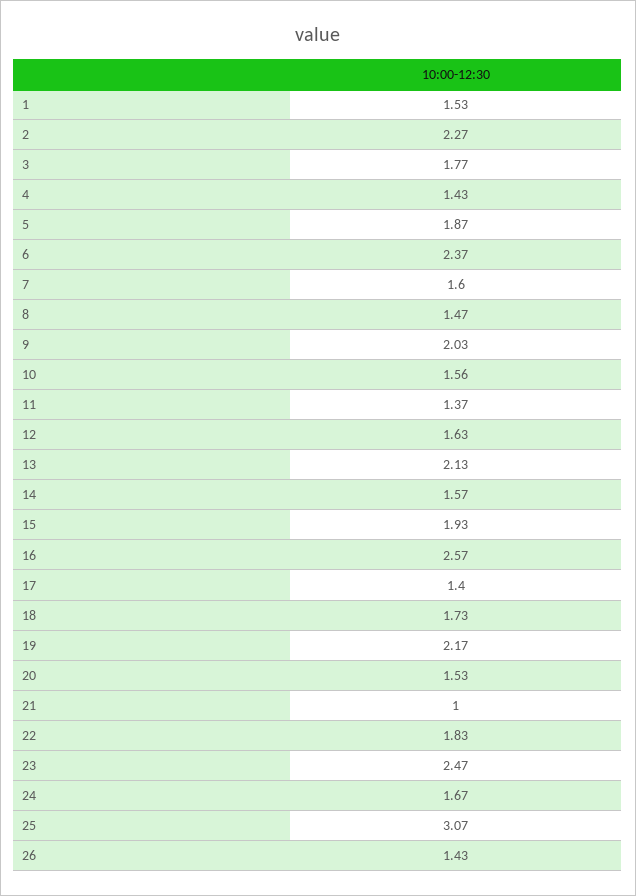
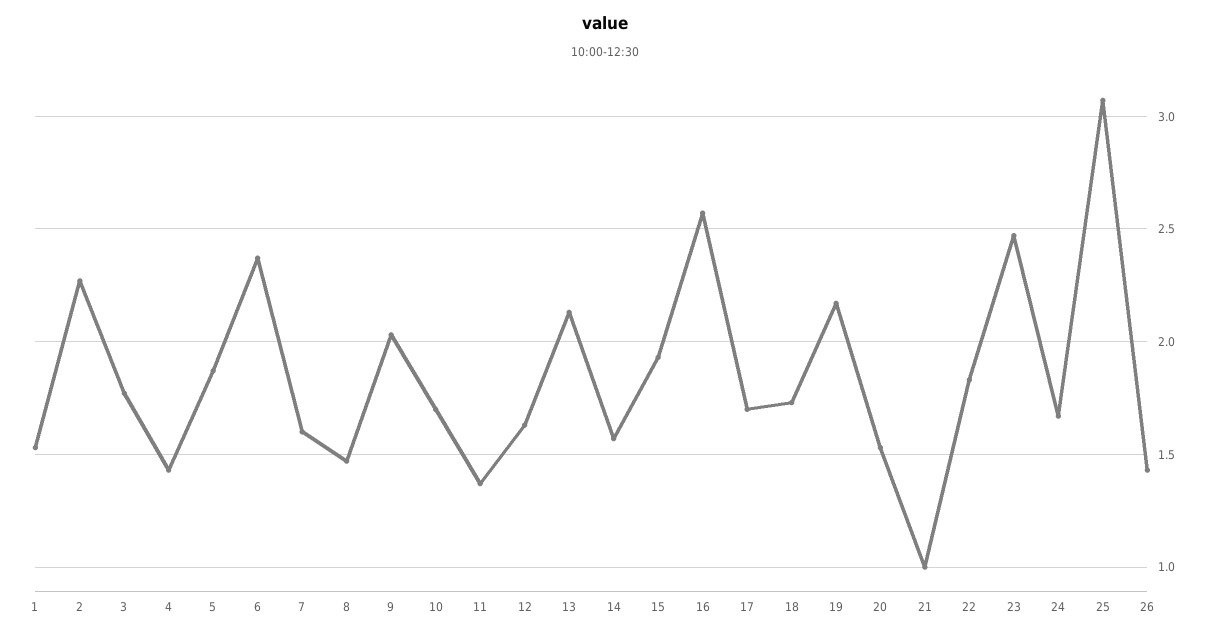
10: 1.56 -> 1.7
17: 1.4 -> 1.7

